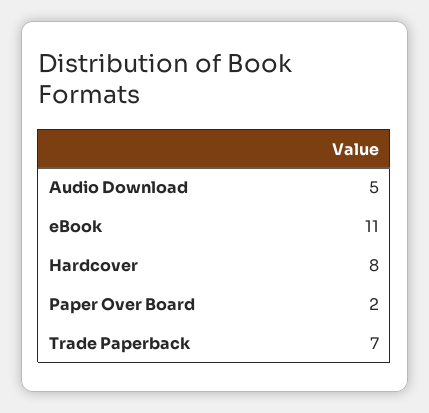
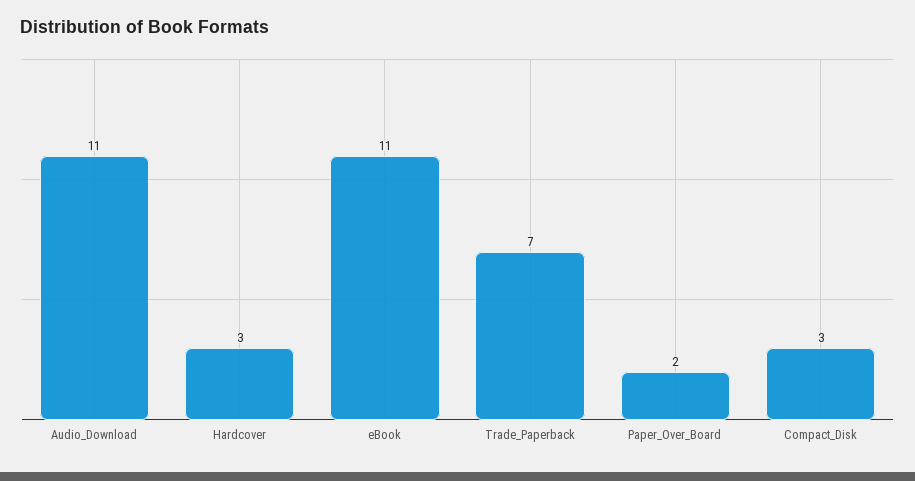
Audio Download: 5 -> 11
Hardcover: 8 -> 3
Compact_Disk: none -> 3

